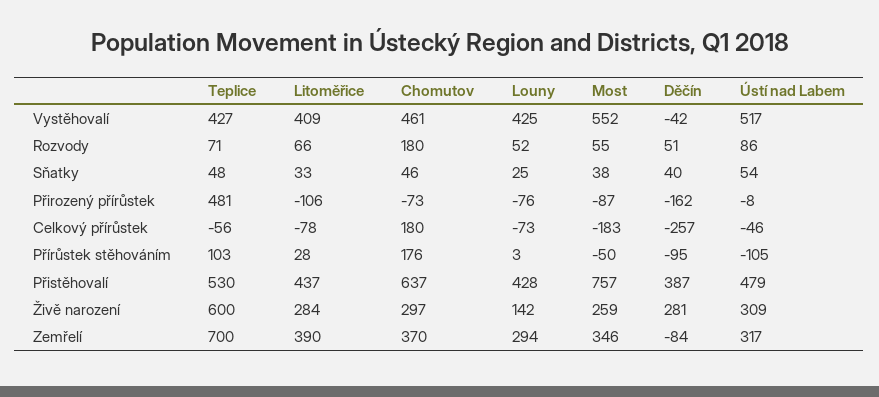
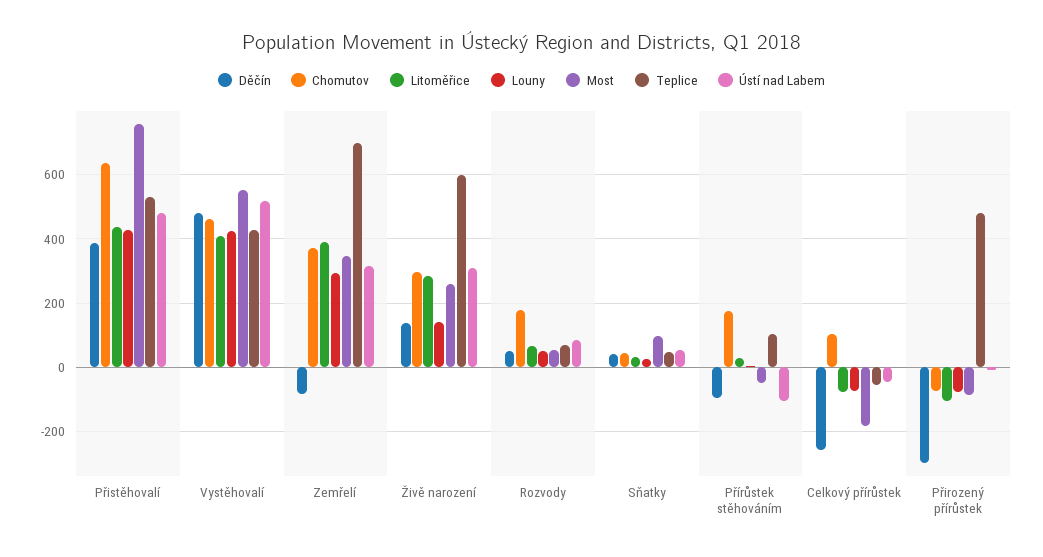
Děčín, Vystěhovalí: -42 -> 480
Most, Sňatky: 38 -> 100
Děčín, Přirozený přírůstek: -162 -> -300
Chomutov, Celkový přírůstek: 180 -> 100
Děčín, Živě narození: 281 -> 140

